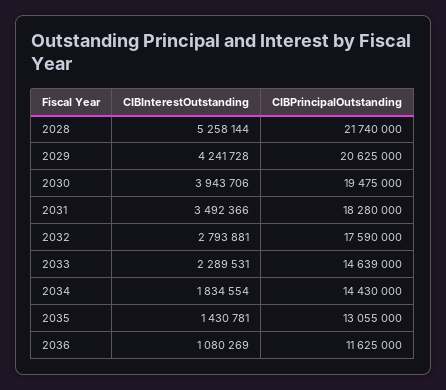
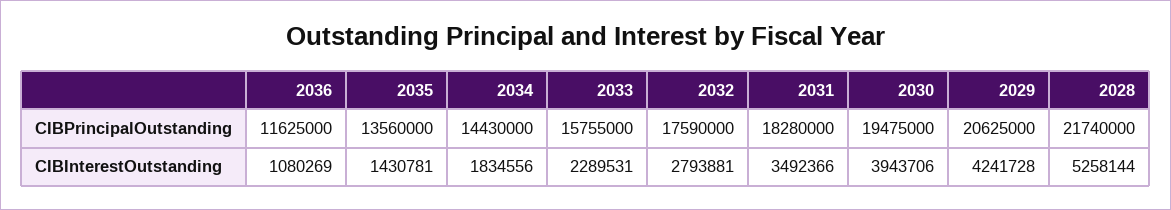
CIBPrincipalOutstanding, 2033: 14639000 -> 15755000
CIBInterestOutstanding, 2034: 1834554 -> 1834556
CIBPrincipalOutstanding, 2035: 13055000 -> 13560000

